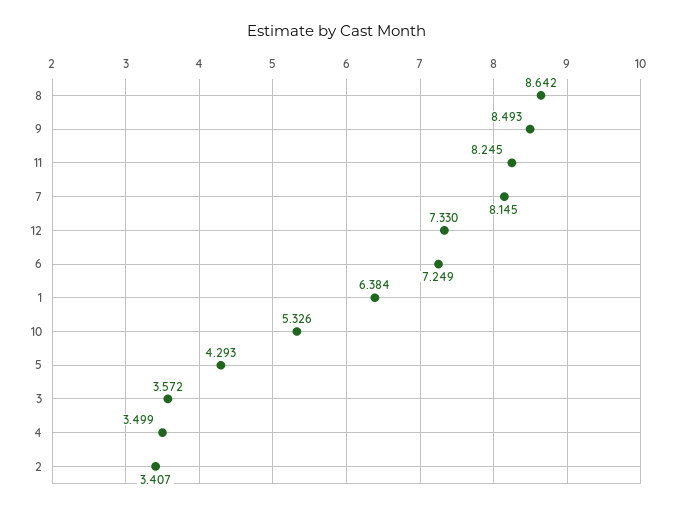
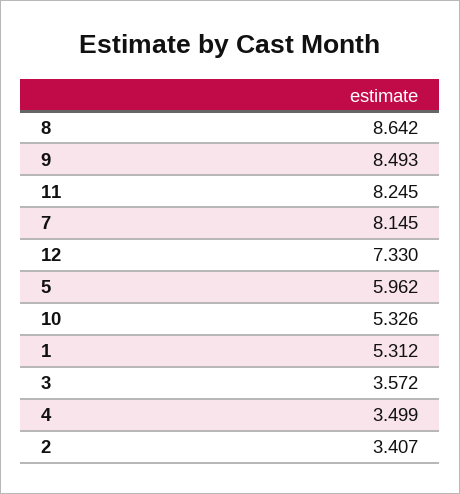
6: 7.249 -> none
1: 6.384 -> 5.312
5: 4.293 -> 5.962

